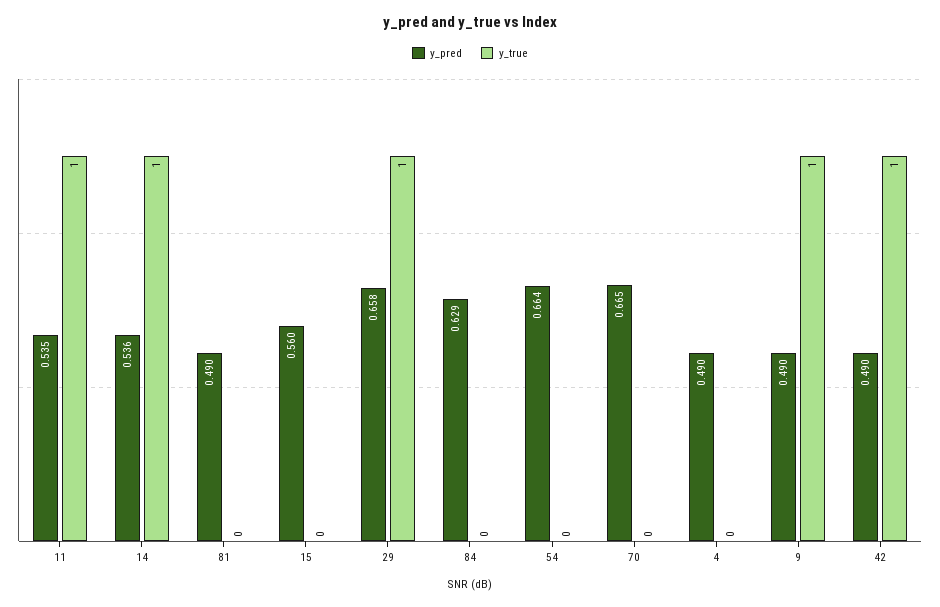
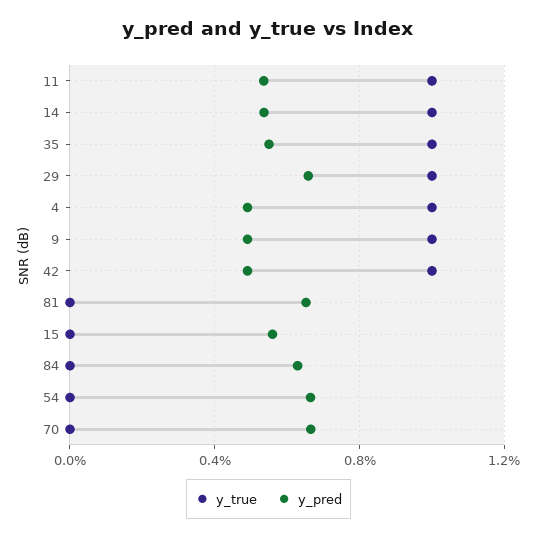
y_pred, 81: 0.49 -> 0.65
y_true, 4: 0 -> 1
y_true, 35: none -> 1
y_pred, 35: none -> 0.55

